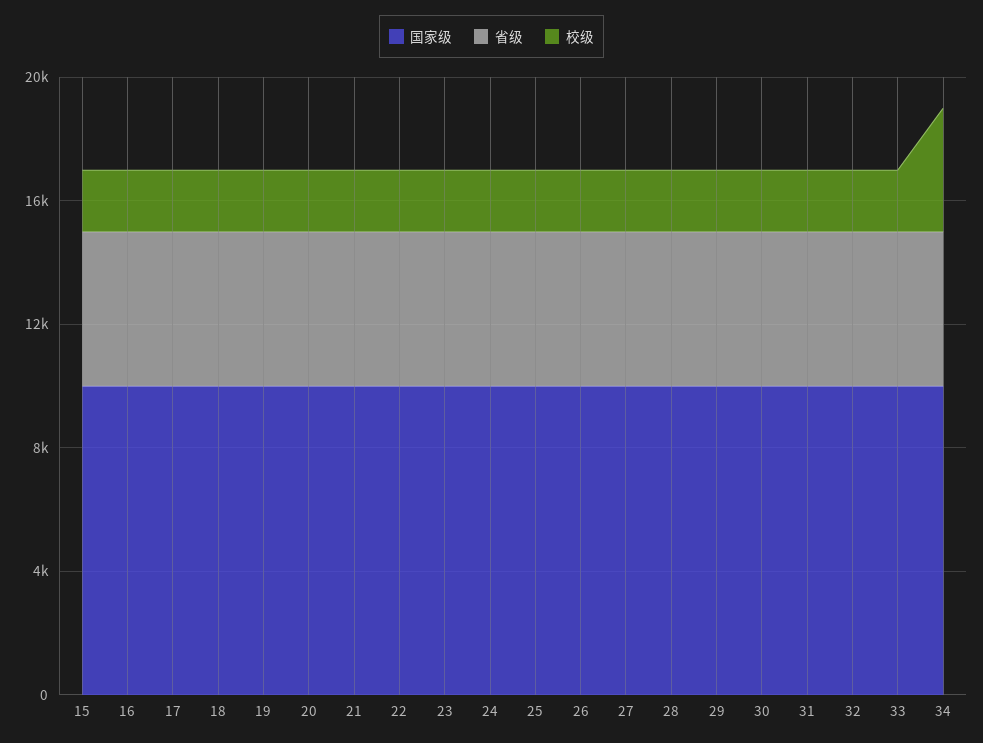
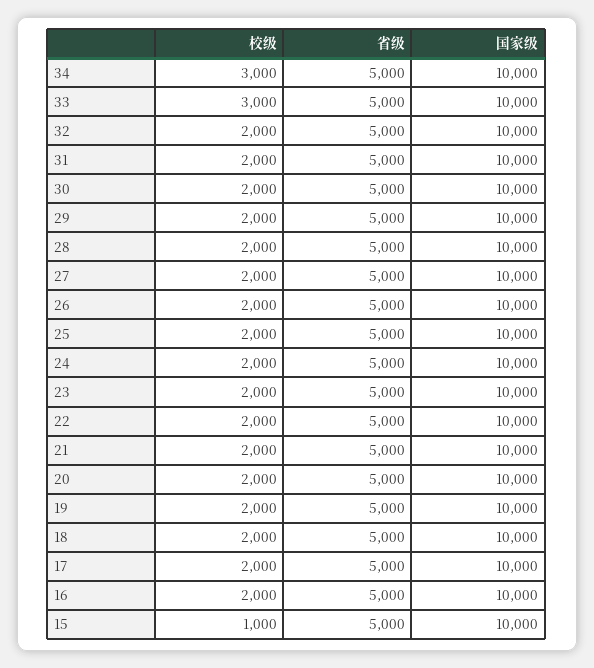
校级, 15: 2000 -> 1000
校级, 33: 2000 -> 3000
校级, 34: 4000 -> 3000

